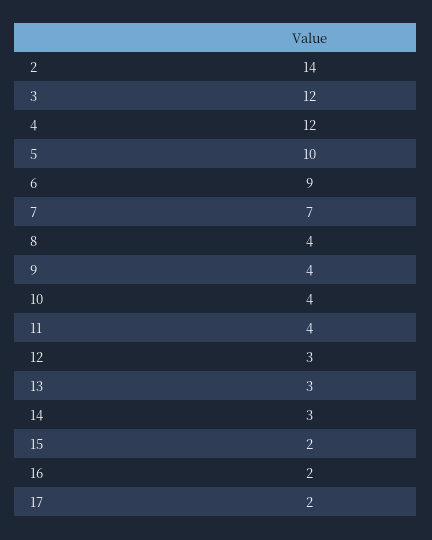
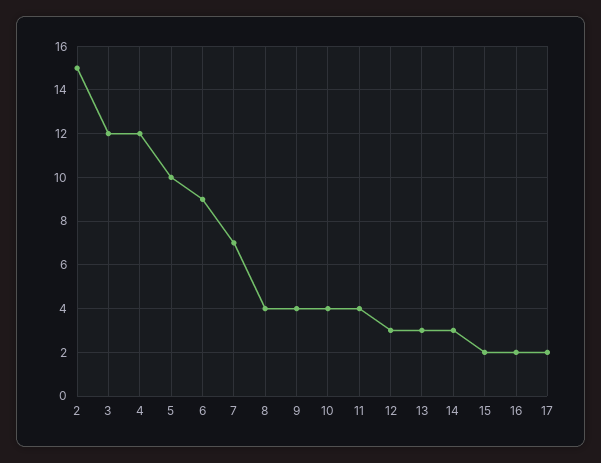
2: 14 -> 15

